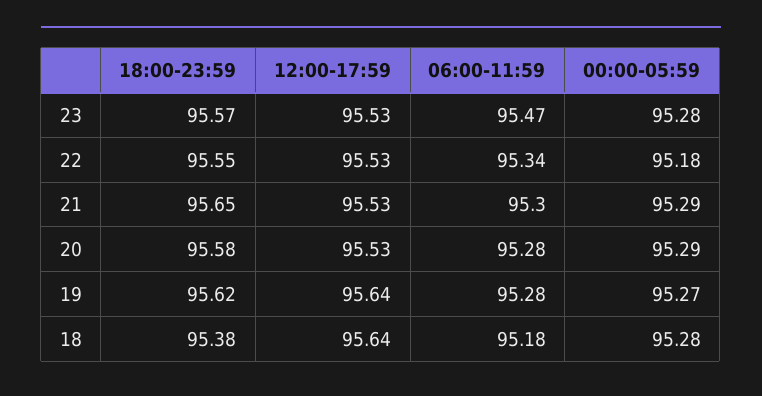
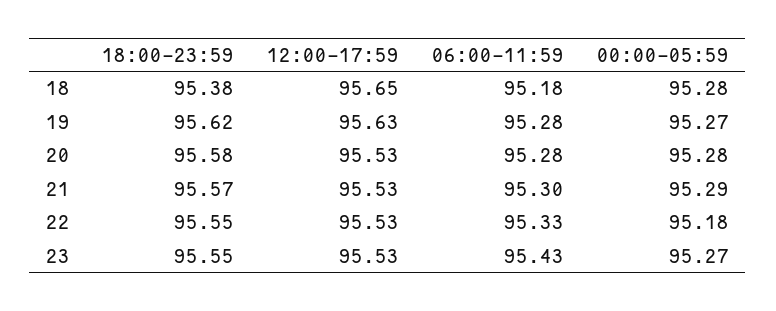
18:00-23:59, 23: 95.57 -> 95.55
06:00-11:59, 23: 95.47 -> 95.43
00:00-05:59, 23: 95.28 -> 95.27
06:00-11:59, 22: 95.34 -> 95.33
18:00-23:59, 21: 95.65 -> 95.57
00:00-05:59, 20: 95.29 -> 95.28
12:00-17:59, 19: 95.64 -> 95.63
12:00-17:59, 18: 95.64 -> 95.65

